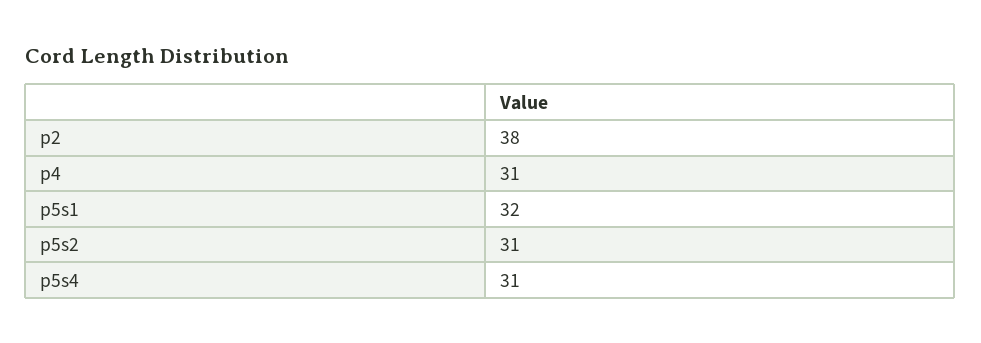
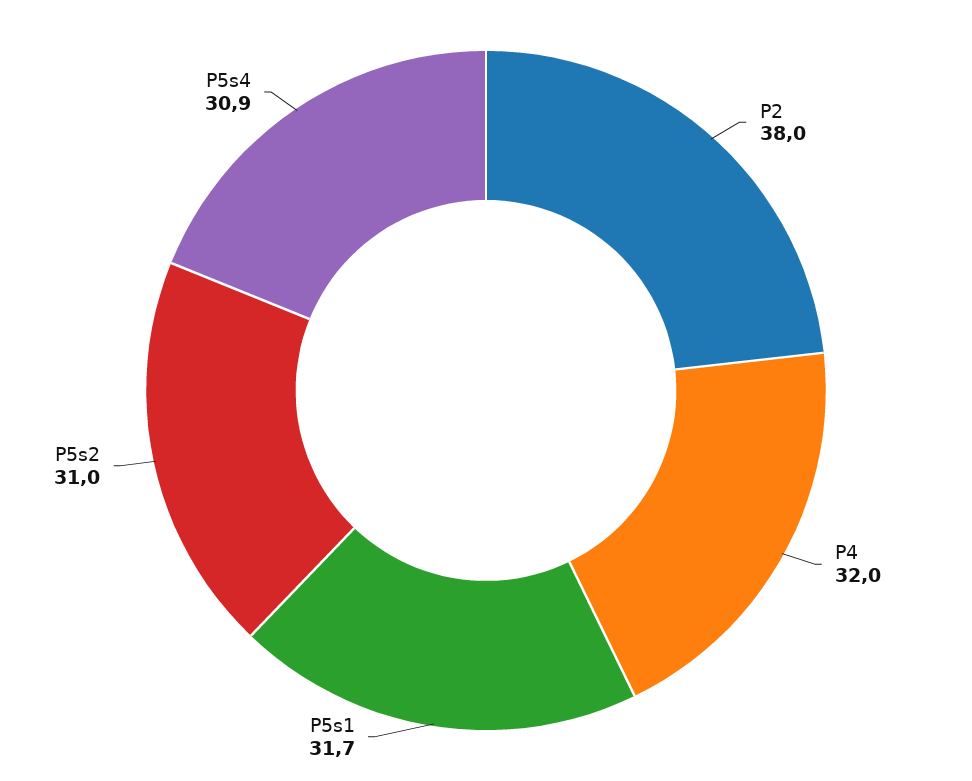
p4: 31 -> 32
p5s1: 32 -> 31.7
p5s4: 31 -> 30.9

